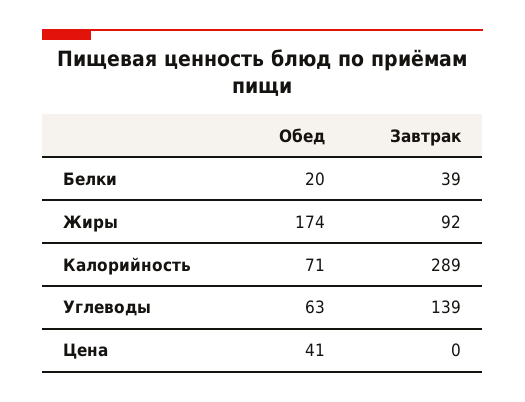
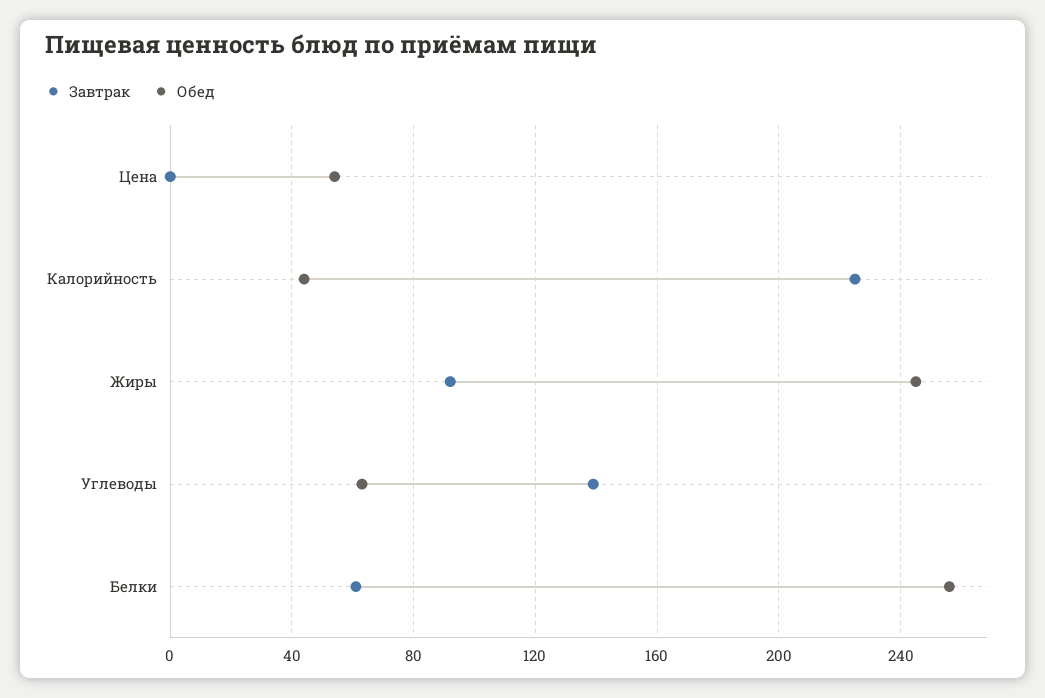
Обед, Белки: 20 -> 255
Завтрак, Белки: 39 -> 60
Обед, Жиры: 174 -> 245
Обед, Калорийность: 71 -> 45
Завтрак, Калорийность: 289 -> 225
Обед, Цена: 41 -> 55

